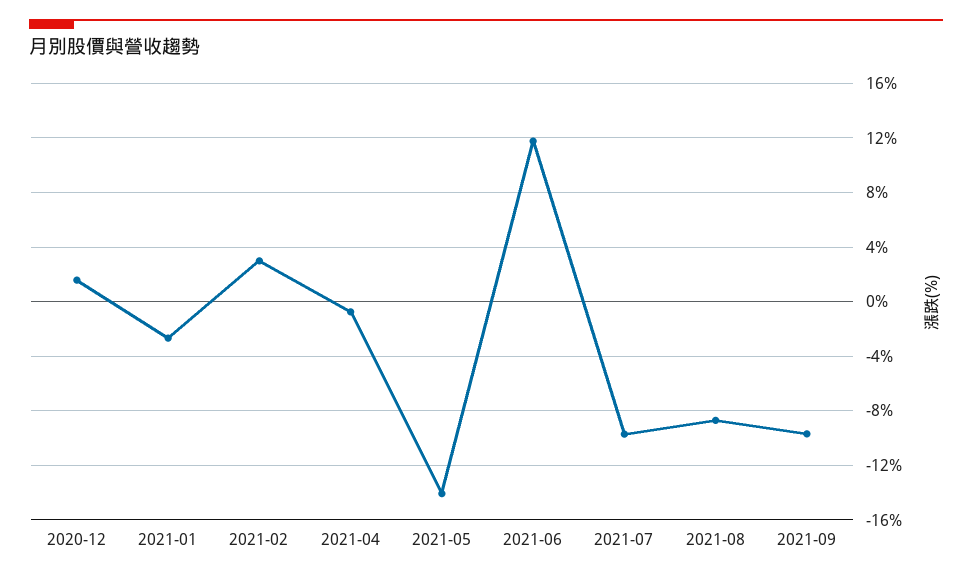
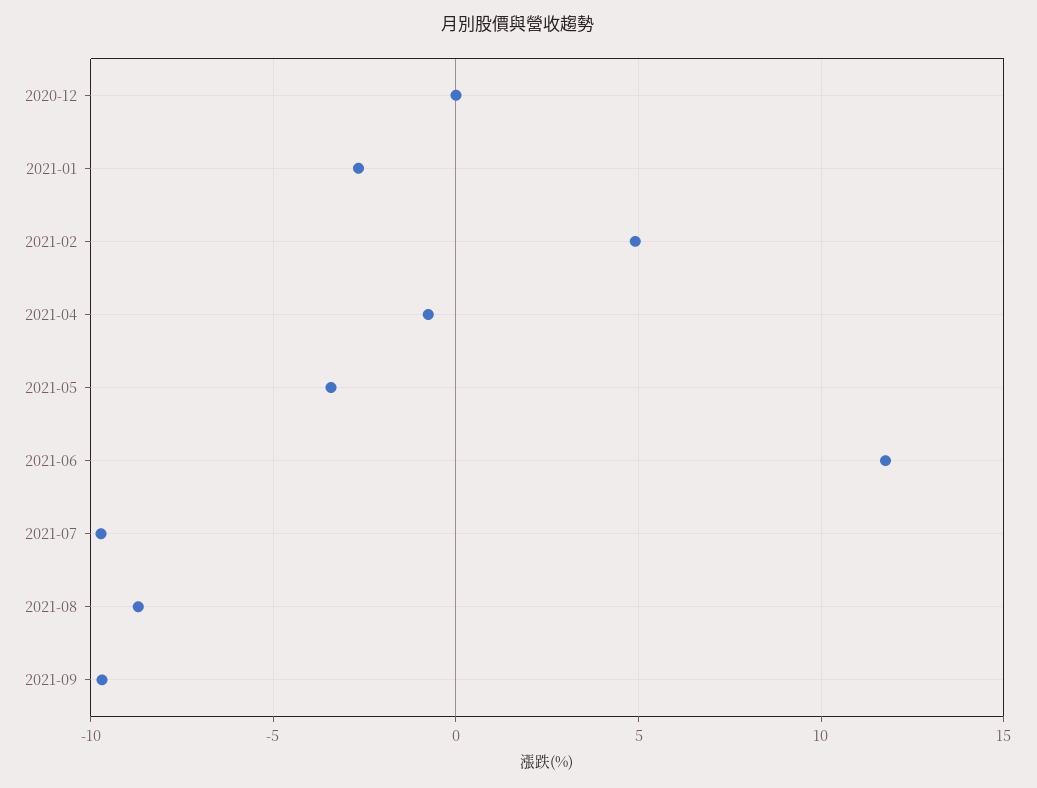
2020-12: 1.5 -> 0
2021-02: 3 -> 5
2021-05: -14 -> -3.5

